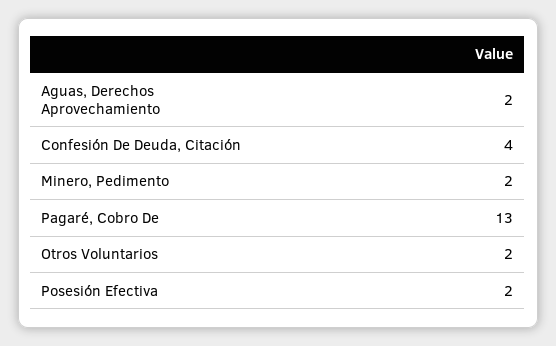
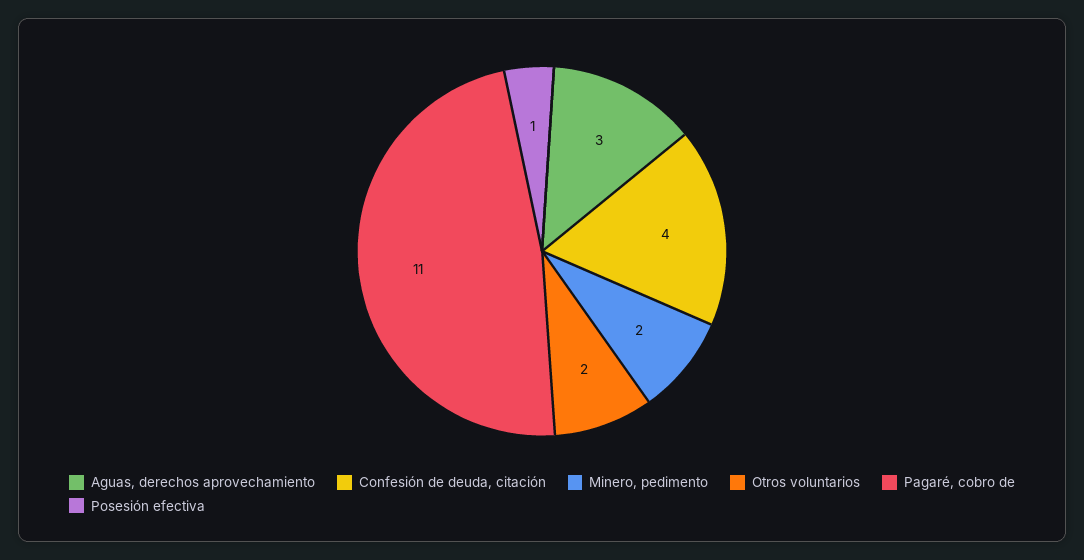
Aguas, Derechos Aprovechamiento: 2 -> 3
Pagaré, Cobro De: 13 -> 11
Posesión Efectiva: 2 -> 1

